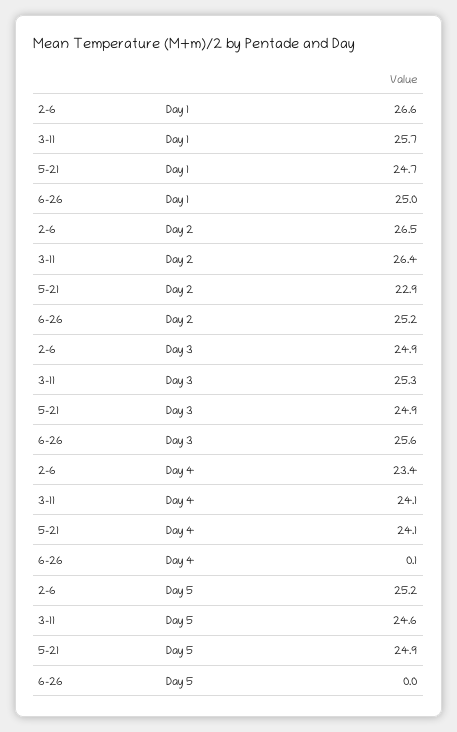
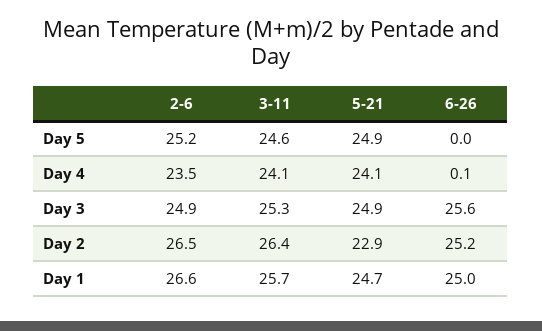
2-6, Day 4: 23.4 -> 23.5

